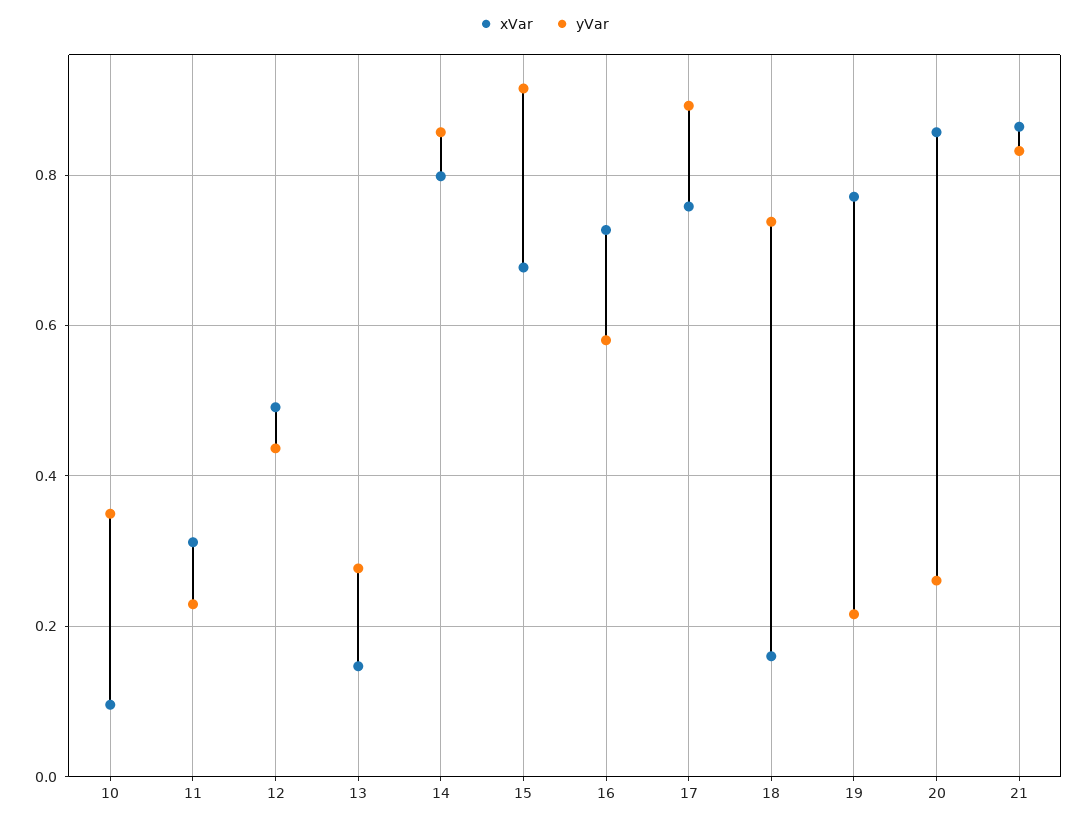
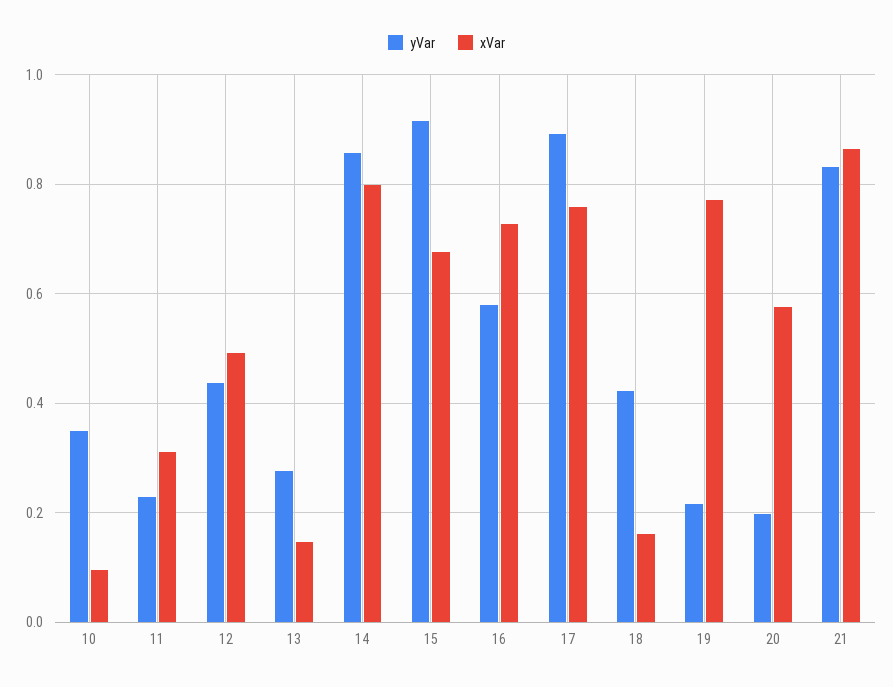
yVar, 18: 0.74 -> 0.42
xVar, 20: 0.86 -> 0.58
yVar, 20: 0.26 -> 0.2

